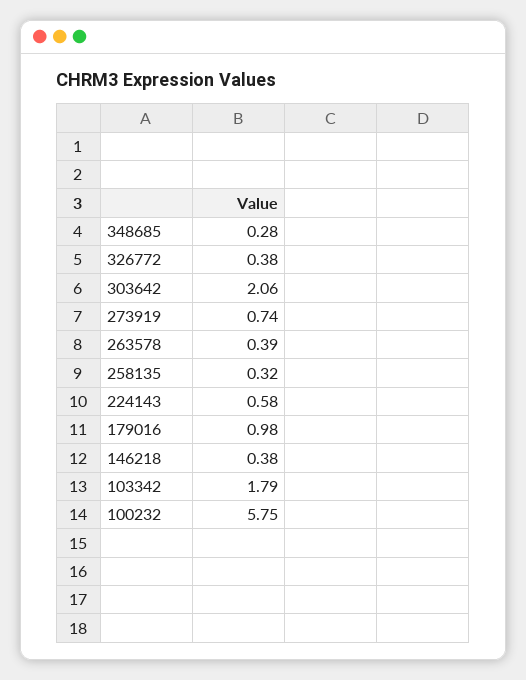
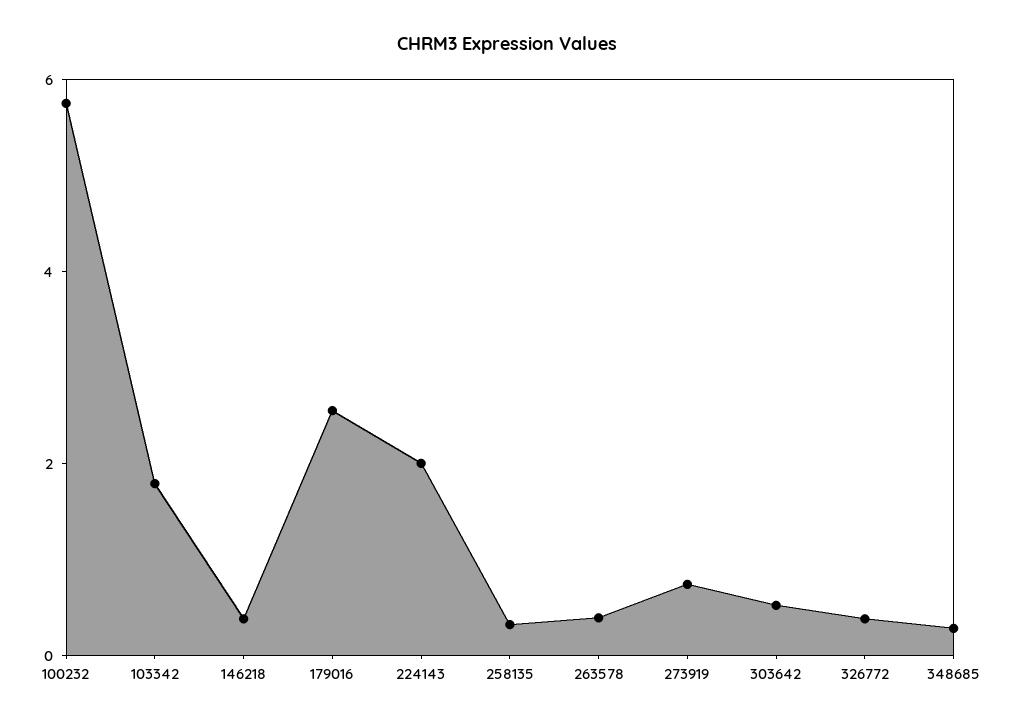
303642: 2.06 -> 0.5
224143: 0.58 -> 2
179016: 0.98 -> 2.5

